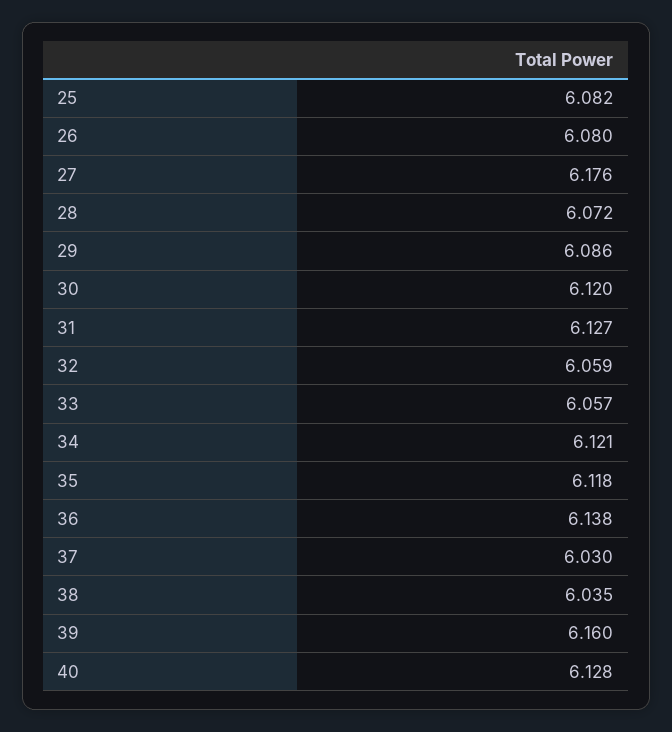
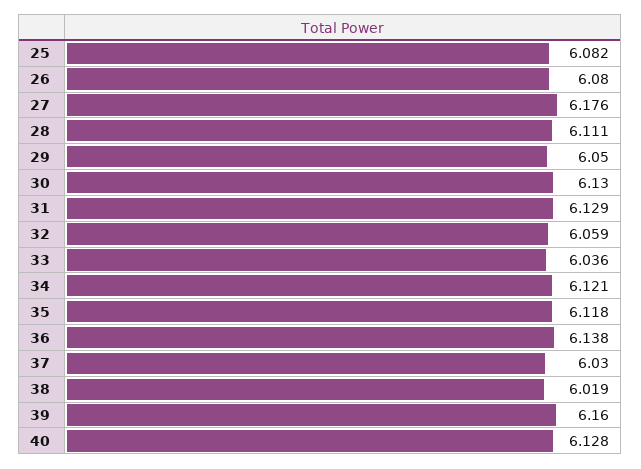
28: 6.072 -> 6.111
29: 6.086 -> 6.05
30: 6.12 -> 6.13
31: 6.127 -> 6.129
33: 6.057 -> 6.036
38: 6.035 -> 6.019

